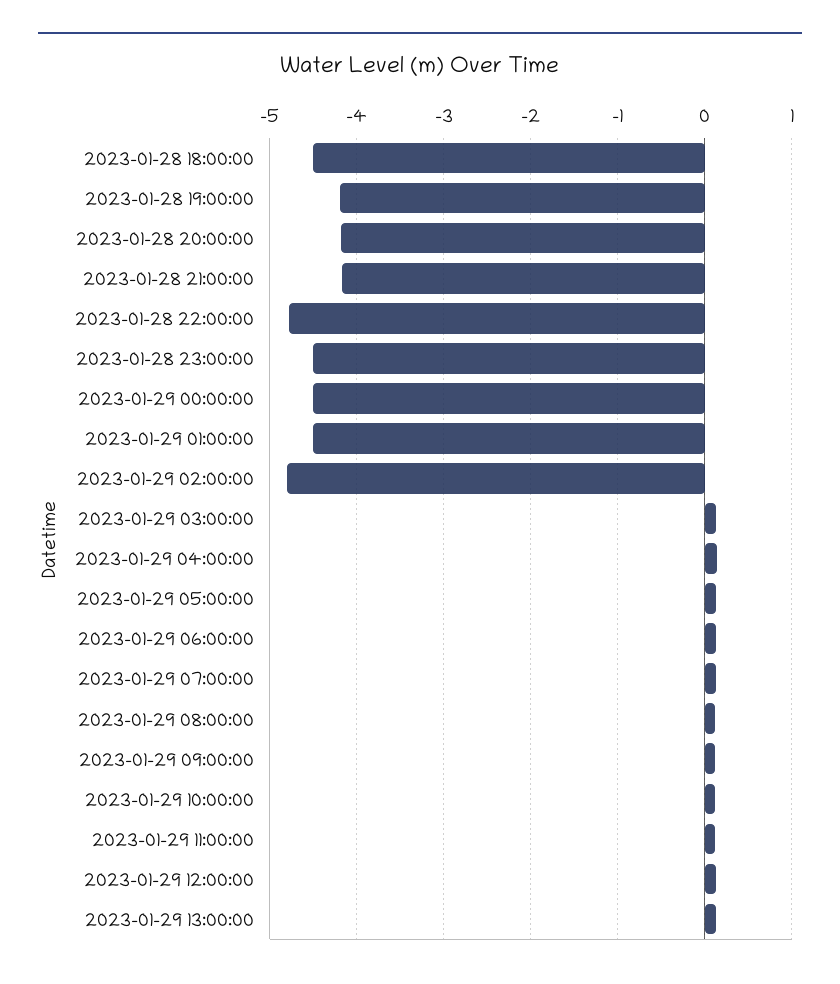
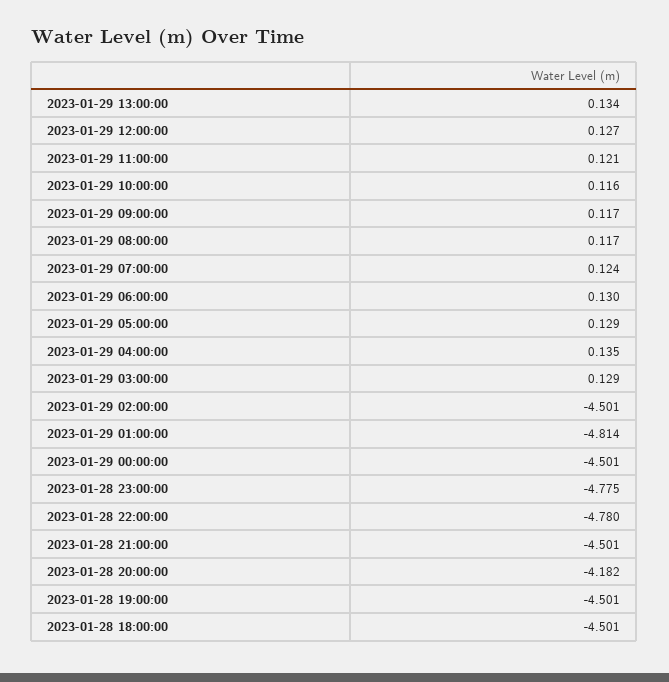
2023-01-28 19:00:00: -4.2 -> -4.501
2023-01-28 21:00:00: -4.2 -> -4.501
2023-01-28 23:00:00: -4.5 -> -4.775
2023-01-29 01:00:00: -4.5 -> -4.814
2023-01-29 02:00:00: -4.8 -> -4.501

